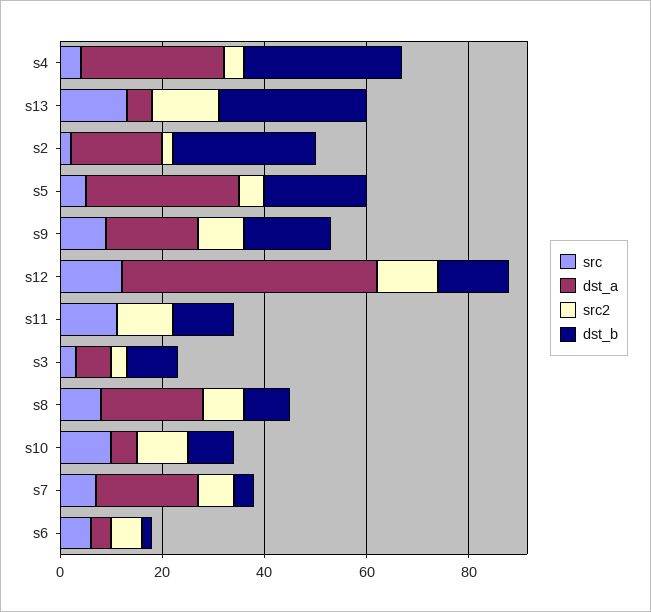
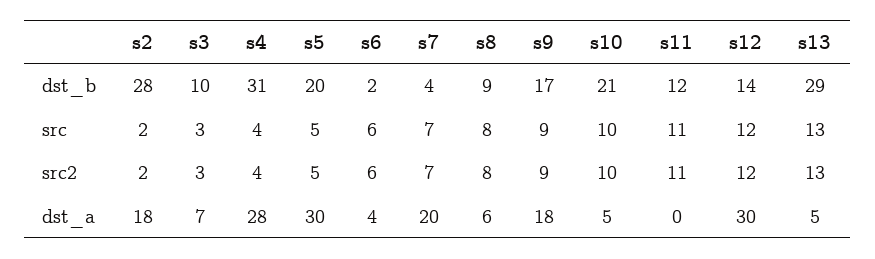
dst_a, s12: 50 -> 30
dst_a, s8: 20 -> 6
dst_b, s10: 10 -> 21

